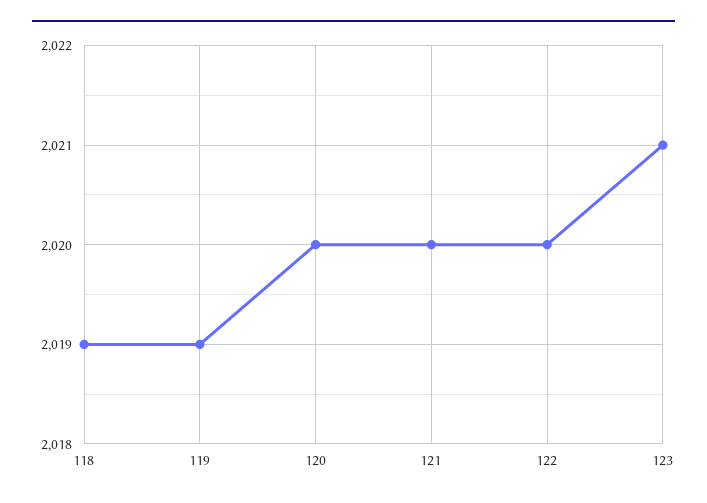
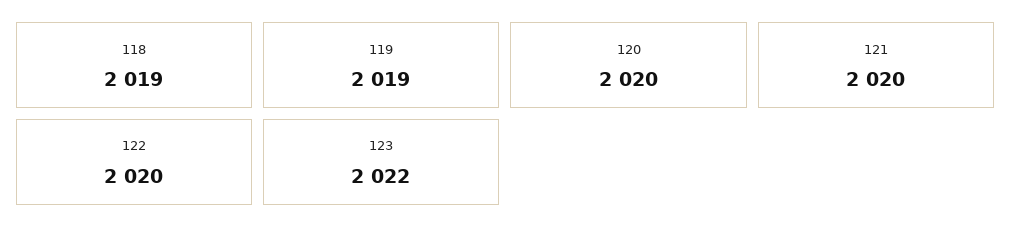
123: 2021 -> 2022

